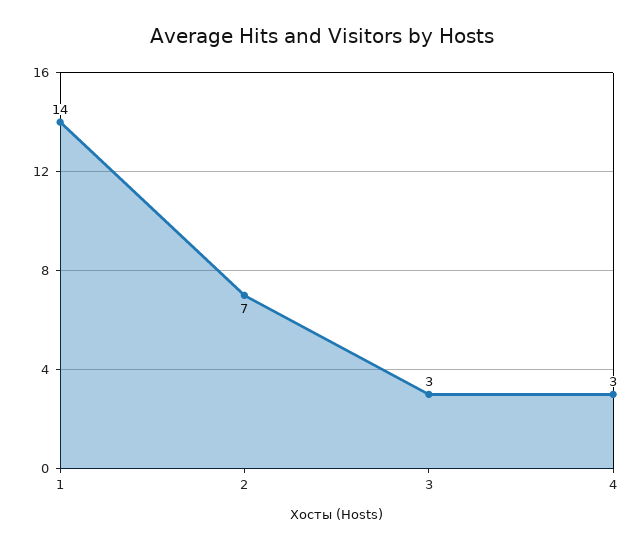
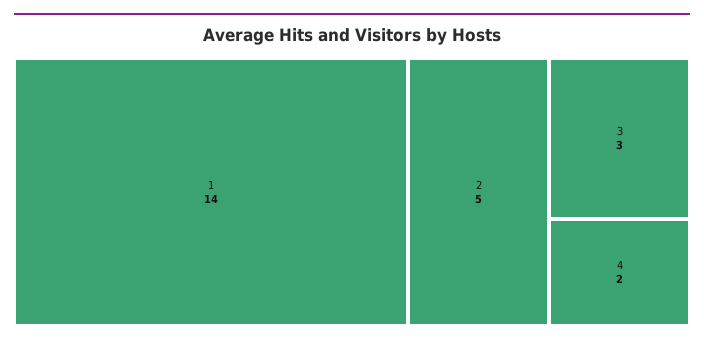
2: 7 -> 5
4: 3 -> 2

